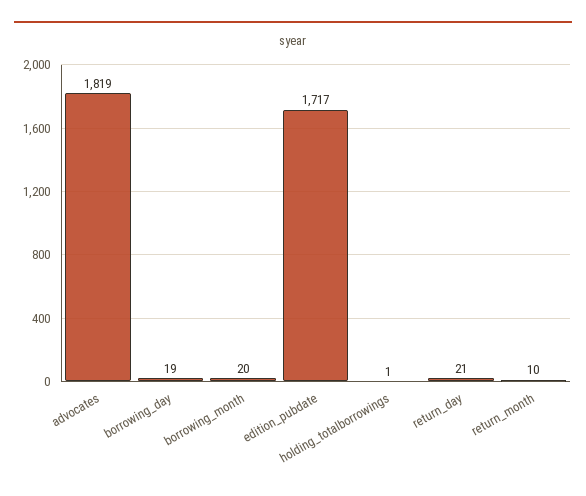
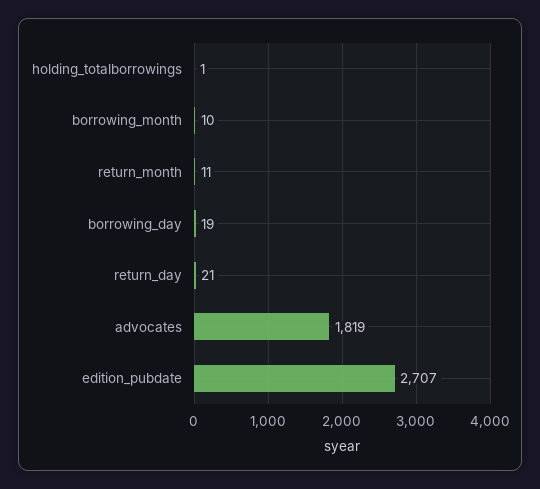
borrowing_month: 20 -> 10
edition_pubdate: 1717 -> 2707
return_month: 10 -> 11

